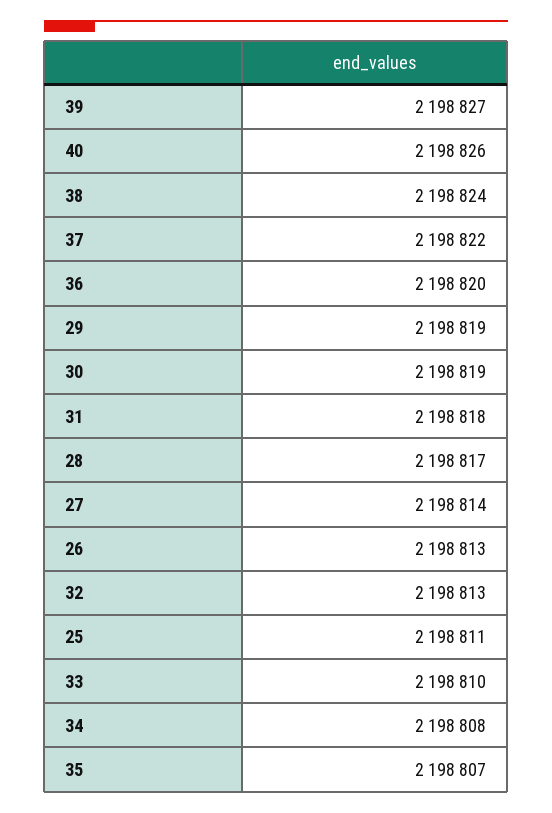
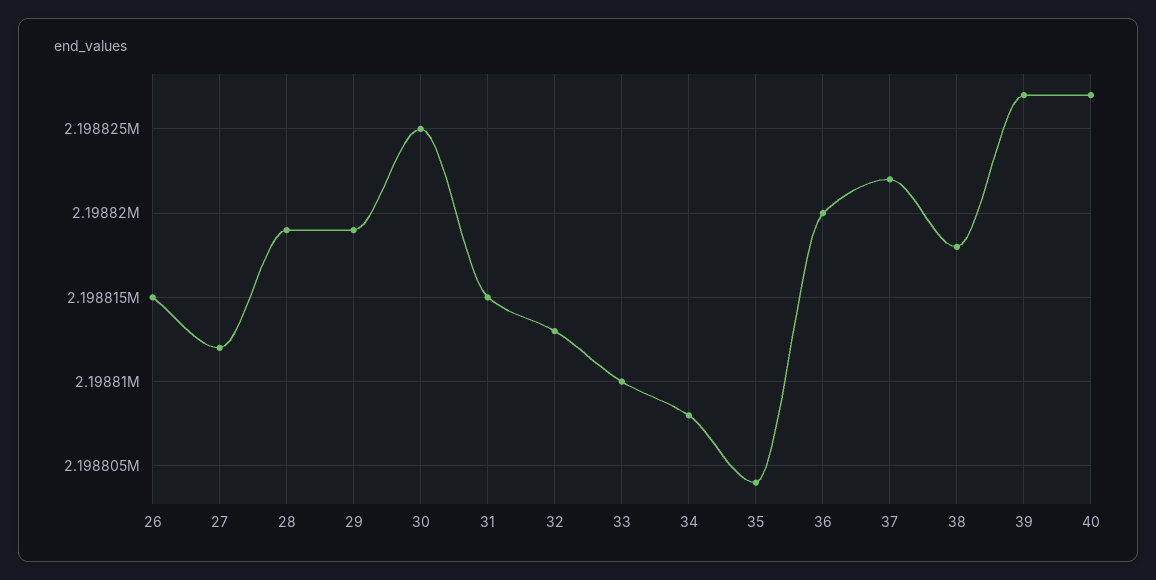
40: 2198826 -> 2198827
38: 2198824 -> 2198818
30: 2198819 -> 2198825
31: 2198818 -> 2198815
28: 2198817 -> 2198819
27: 2198814 -> 2198812
26: 2198813 -> 2198815
25: 2198811 -> none
35: 2198807 -> 2198804

